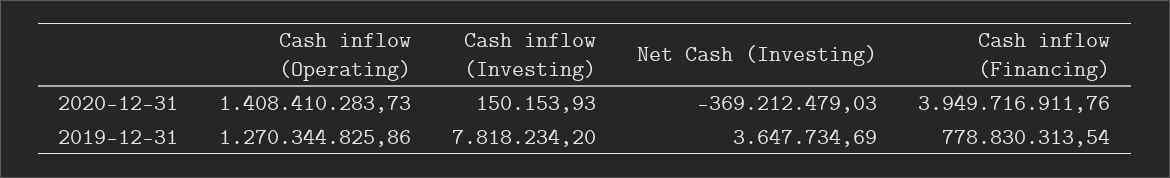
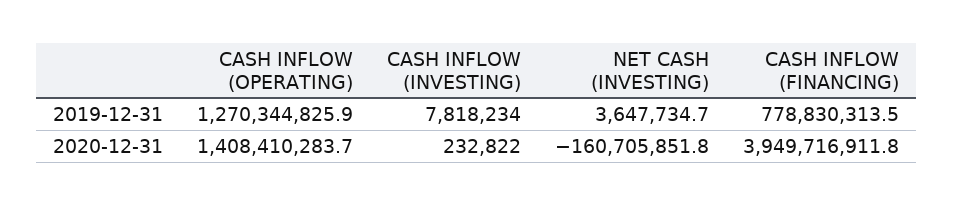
Cash inflow (Investing), 2020-12-31: 150153.93 -> 232822
Net Cash (Investing), 2020-12-31: -369212479.03 -> -160705851.8

